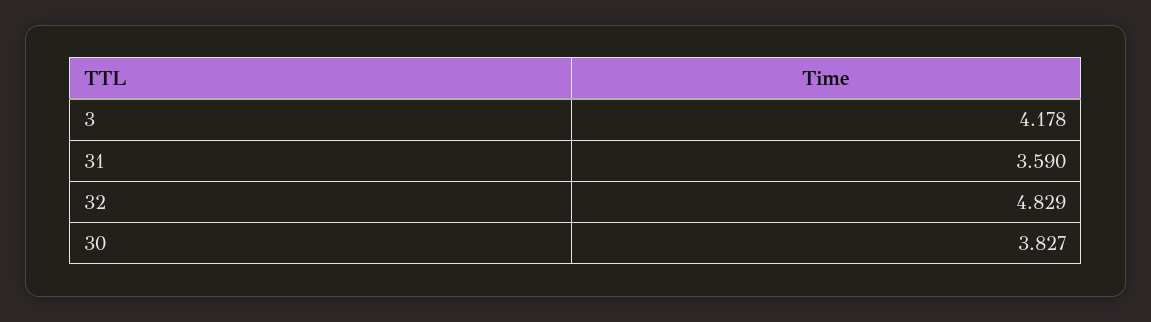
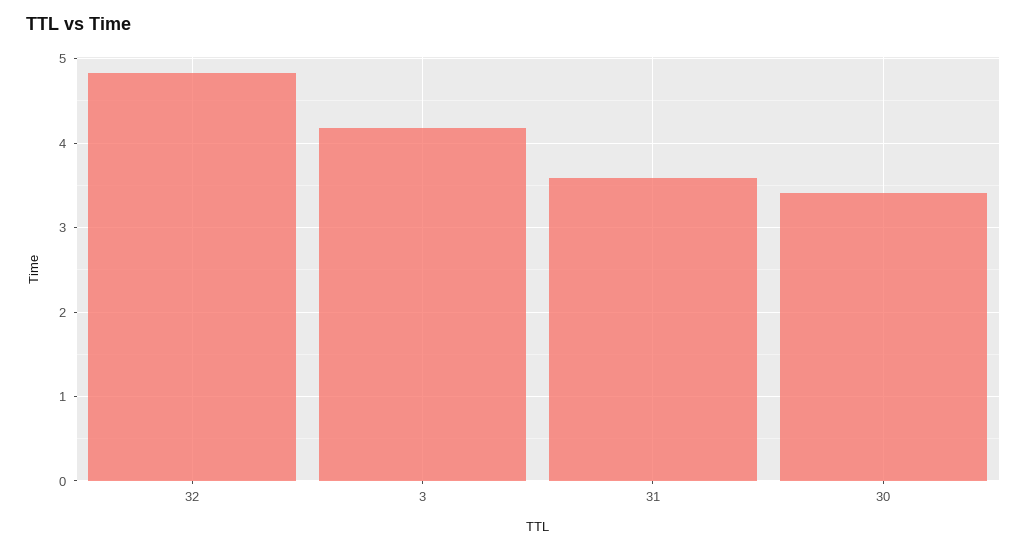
30: 3.827 -> 3.4

